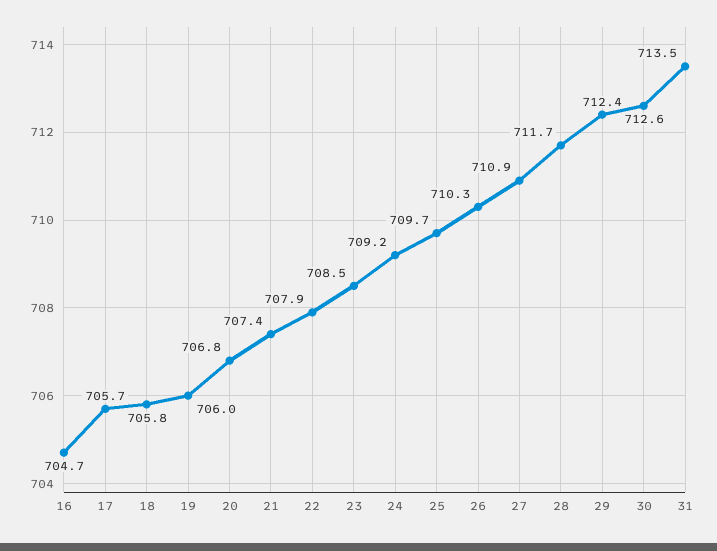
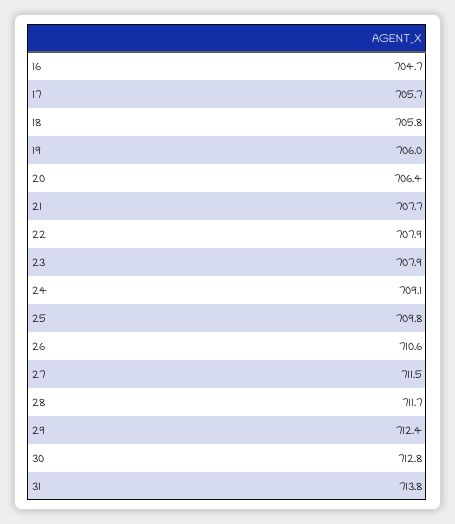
20: 706.8 -> 706.4
21: 707.4 -> 707.7
23: 708.5 -> 707.9
24: 709.2 -> 709.1
25: 709.7 -> 709.8
26: 710.3 -> 710.6
27: 710.9 -> 711.5
30: 712.6 -> 712.8
31: 713.5 -> 713.8

